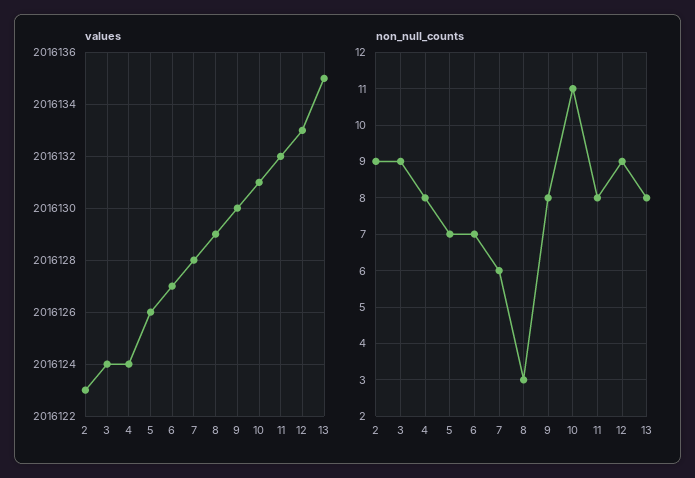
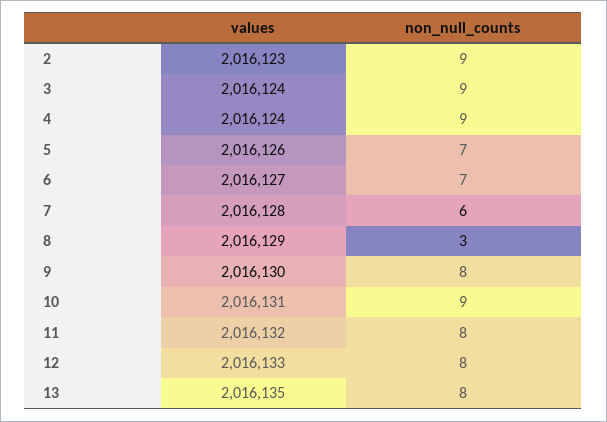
non_null_counts, 4: 8 -> 9
non_null_counts, 10: 11 -> 9
non_null_counts, 12: 9 -> 8

